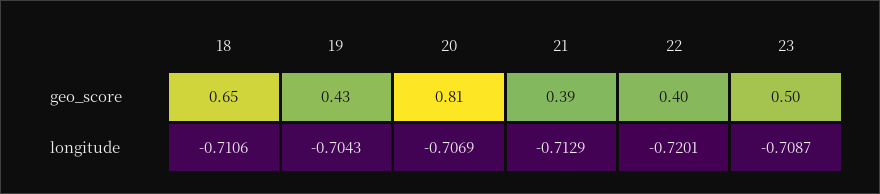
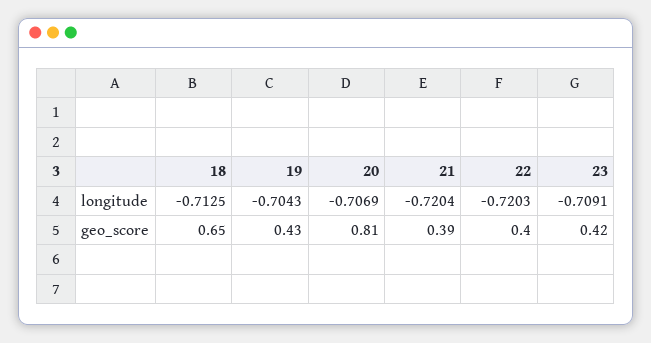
23, geo_score: 0.5 -> 0.42
18, longitude: -0.7106 -> -0.7125
21, longitude: -0.7129 -> -0.7204
22, longitude: -0.7201 -> -0.7203
23, longitude: -0.7087 -> -0.7091

